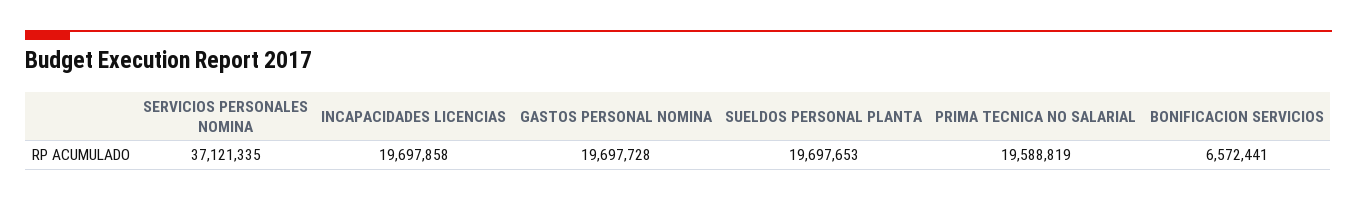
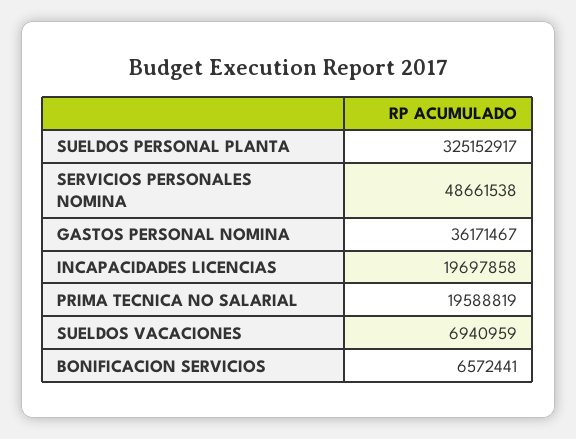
SERVICIOS PERSONALES NOMINA: 37121335 -> 48661538
GASTOS PERSONAL NOMINA: 19697728 -> 36171467
SUELDOS PERSONAL PLANTA: 19697653 -> 325152917
SUELDOS VACACIONES: none -> 6940959

